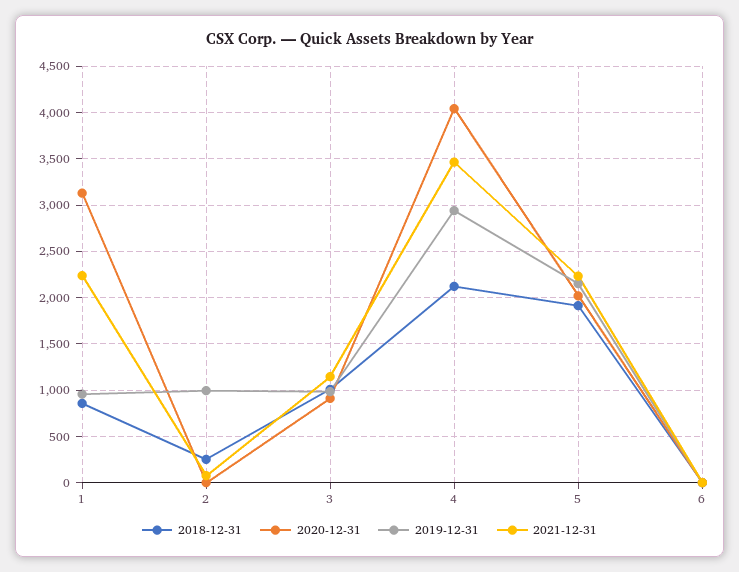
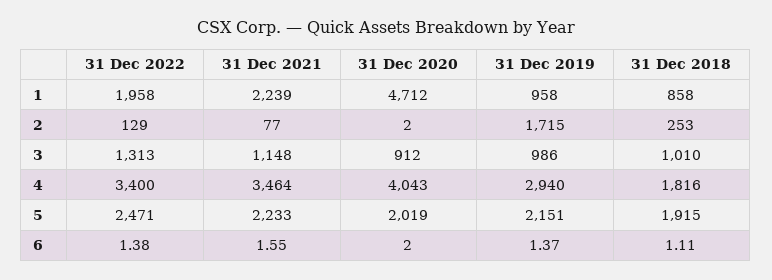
2020-12-31, 1: 3100 -> 4712
2019-12-31, 2: 1000 -> 1715
2018-12-31, 4: 2100 -> 1816
31 Dec 2022, 1: none -> 1958
31 Dec 2022, 2: none -> 129
31 Dec 2022, 3: none -> 1313
31 Dec 2022, 4: none -> 3400
31 Dec 2022, 5: none -> 2471
31 Dec 2022, 6: none -> 1.38

